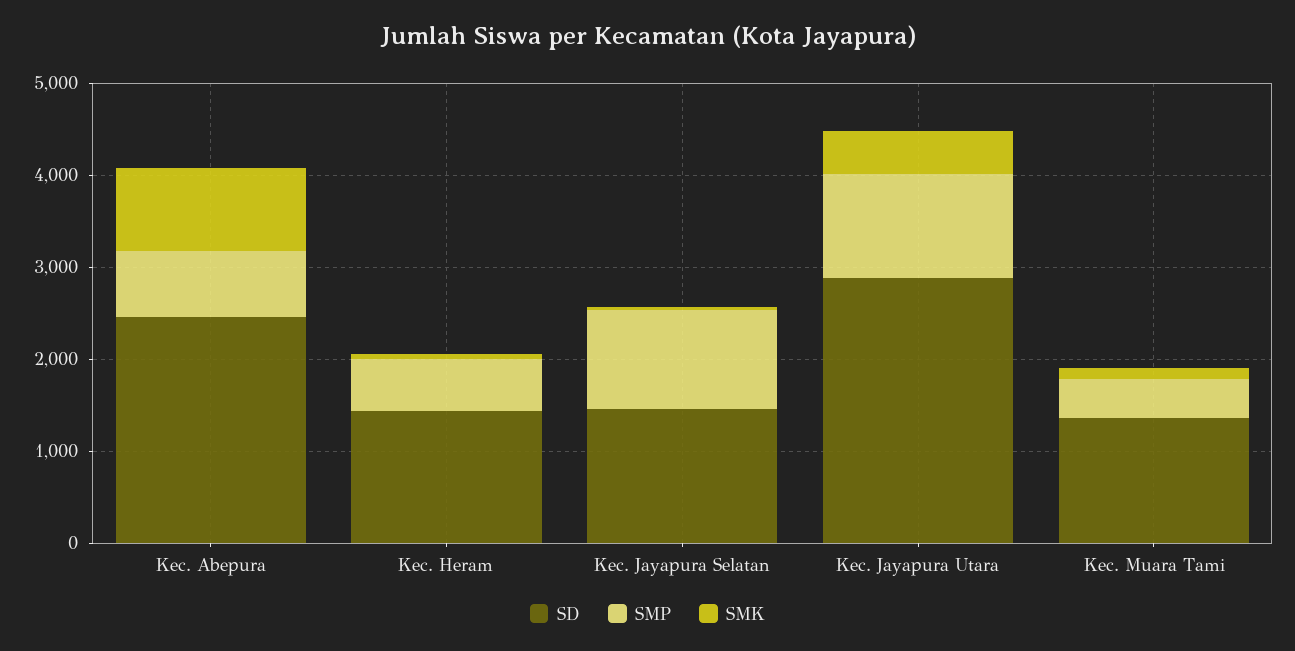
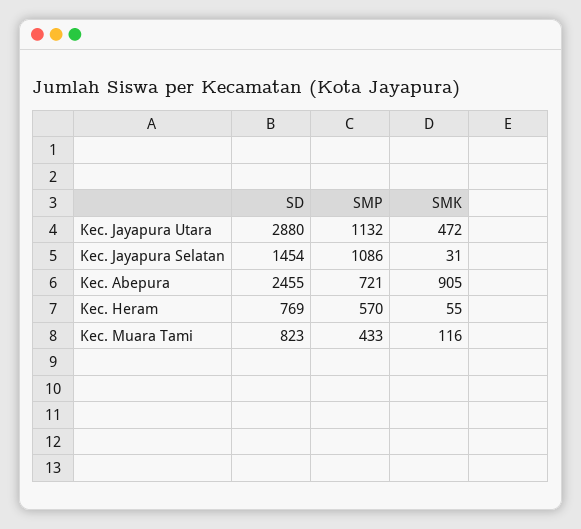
SD, Kec. Heram: 1400 -> 769
SD, Kec. Muara Tami: 1400 -> 823

